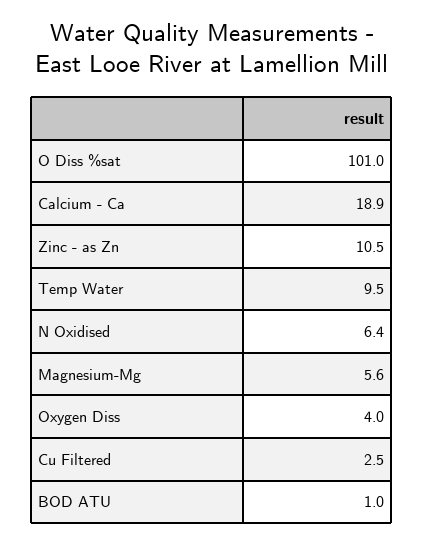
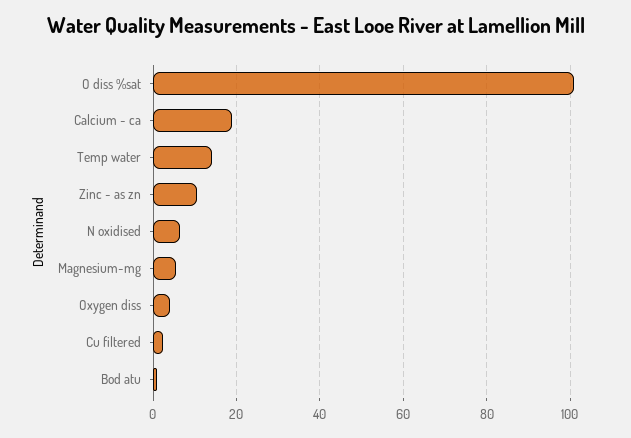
Temp Water: 9.5 -> 14

